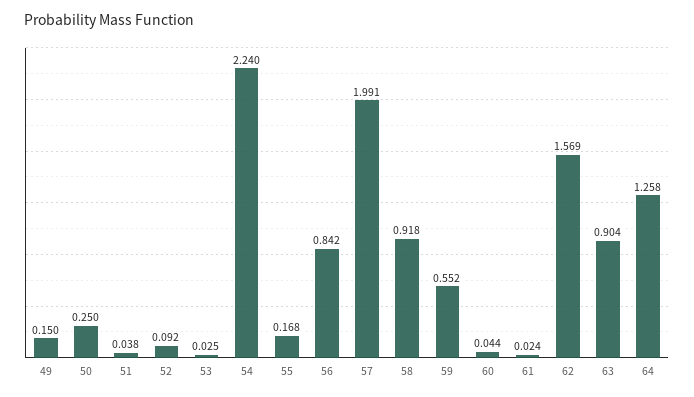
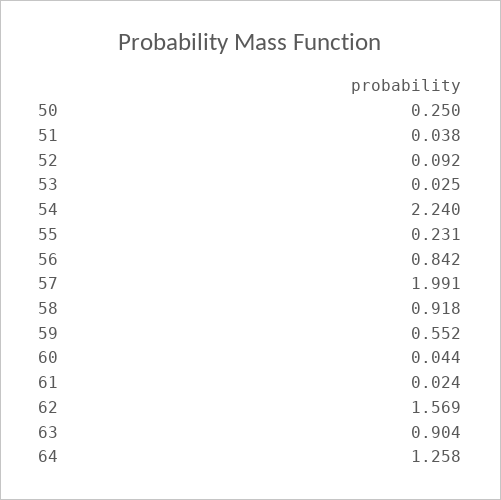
49: 0.15 -> none
55: 0.168 -> 0.231

